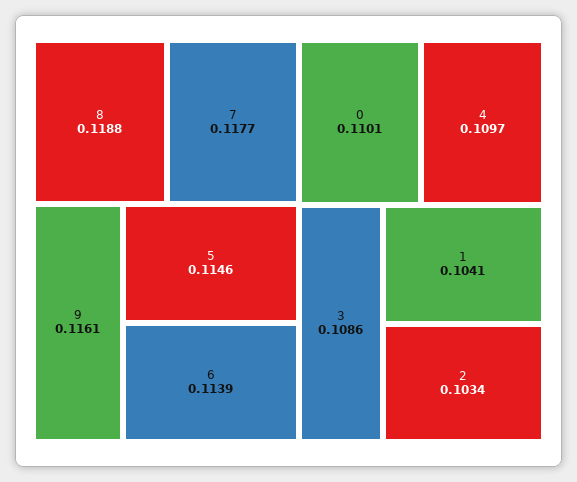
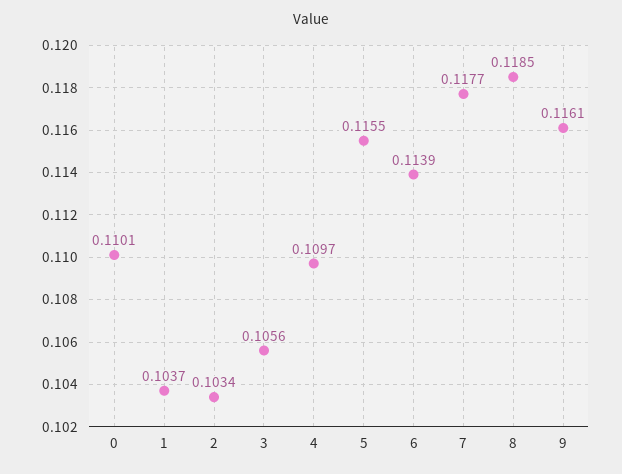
8: 0.1188 -> 0.1185
5: 0.1146 -> 0.1155
3: 0.1086 -> 0.1056
1: 0.1041 -> 0.1037

